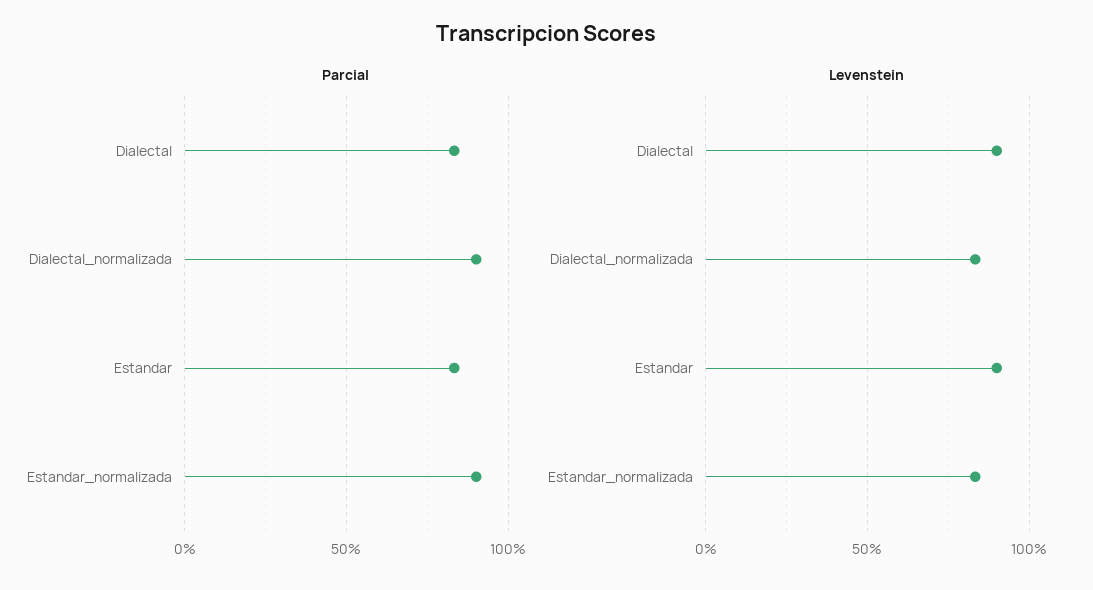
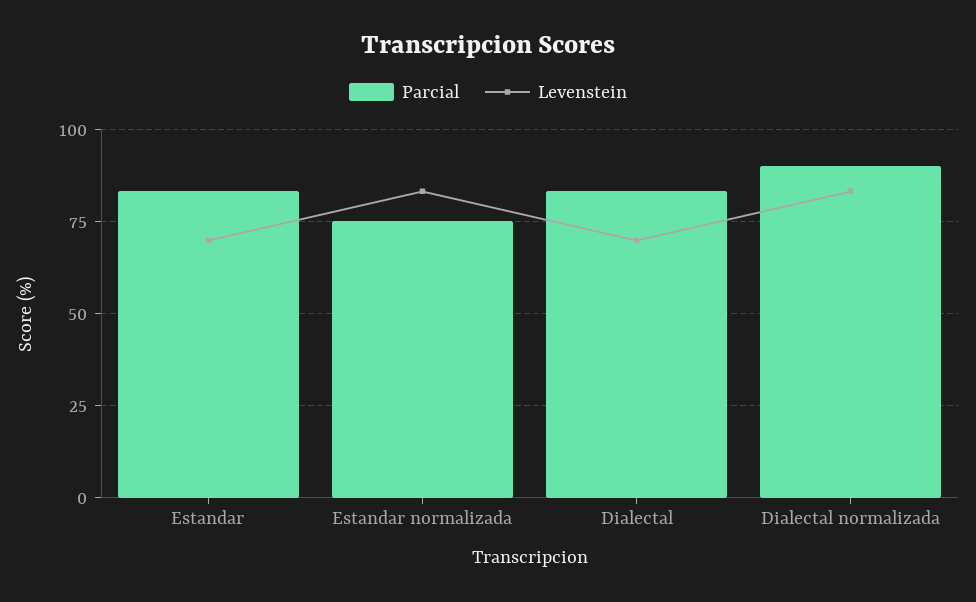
Parcial, Estandar_normalizada: 90 -> 75
Levenstein, Dialectal: 90 -> 70
Levenstein, Estandar: 90 -> 70

